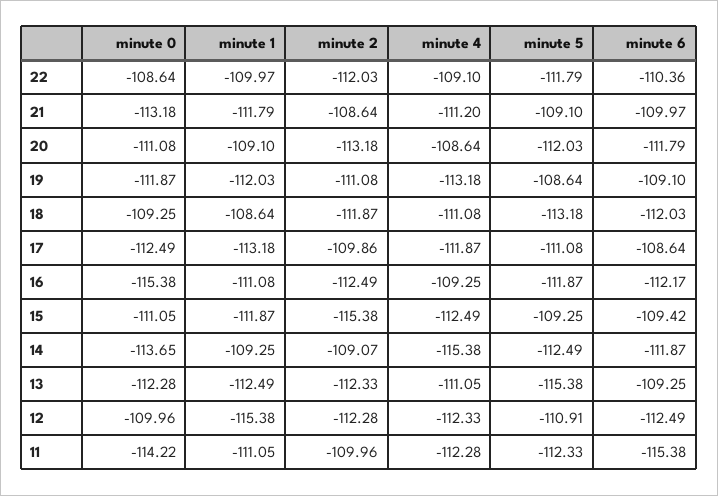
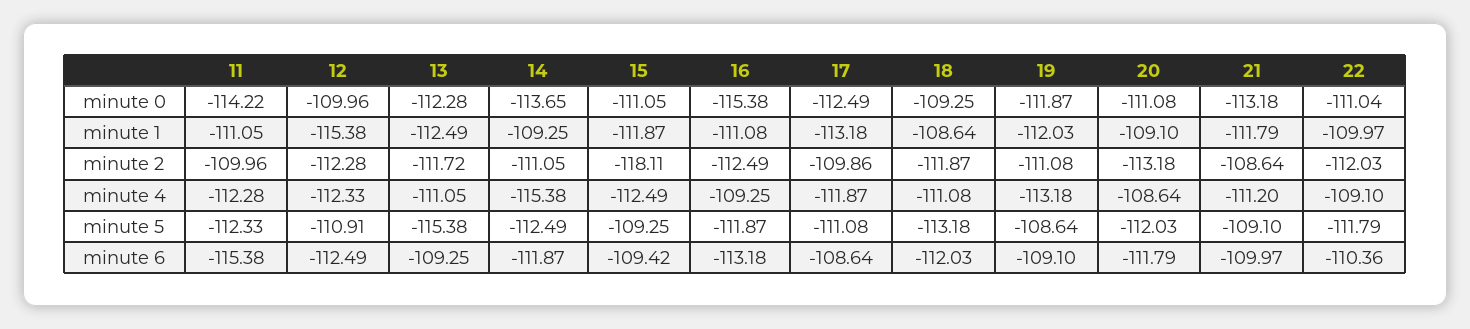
minute 0, 22: -108.64 -> -111.04
minute 6, 16: -112.17 -> -113.18
minute 2, 15: -115.38 -> -118.11
minute 2, 14: -109.07 -> -111.05
minute 2, 13: -112.33 -> -111.72

